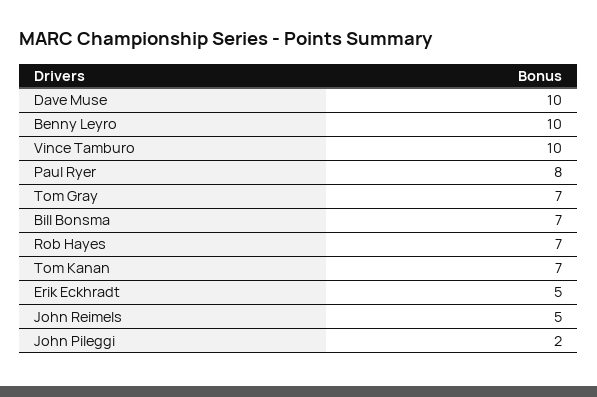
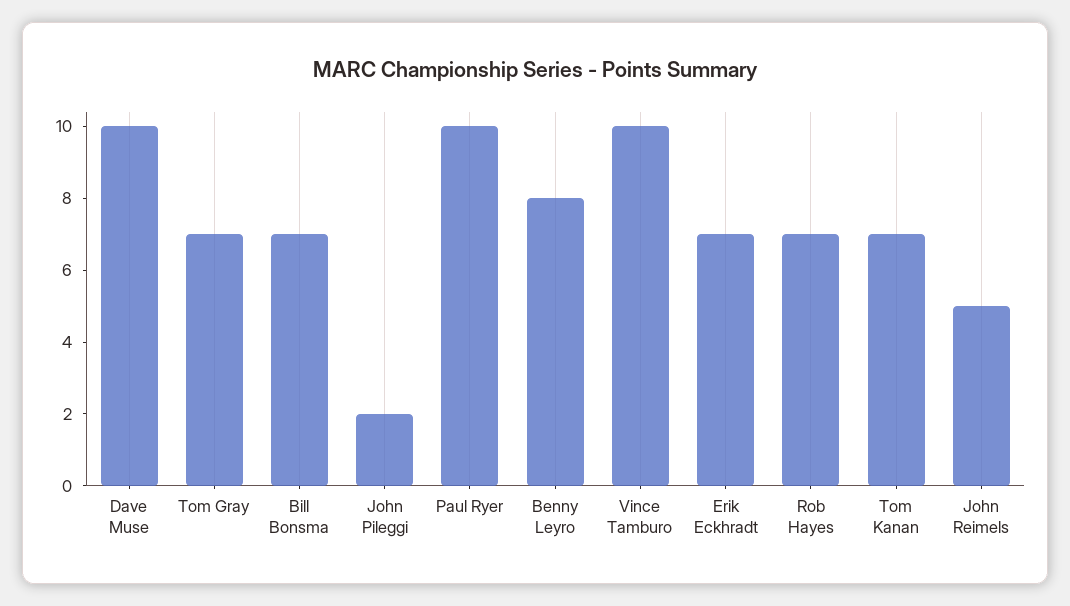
Benny Leyro: 10 -> 8
Paul Ryer: 8 -> 10
Erik Eckhradt: 5 -> 7

